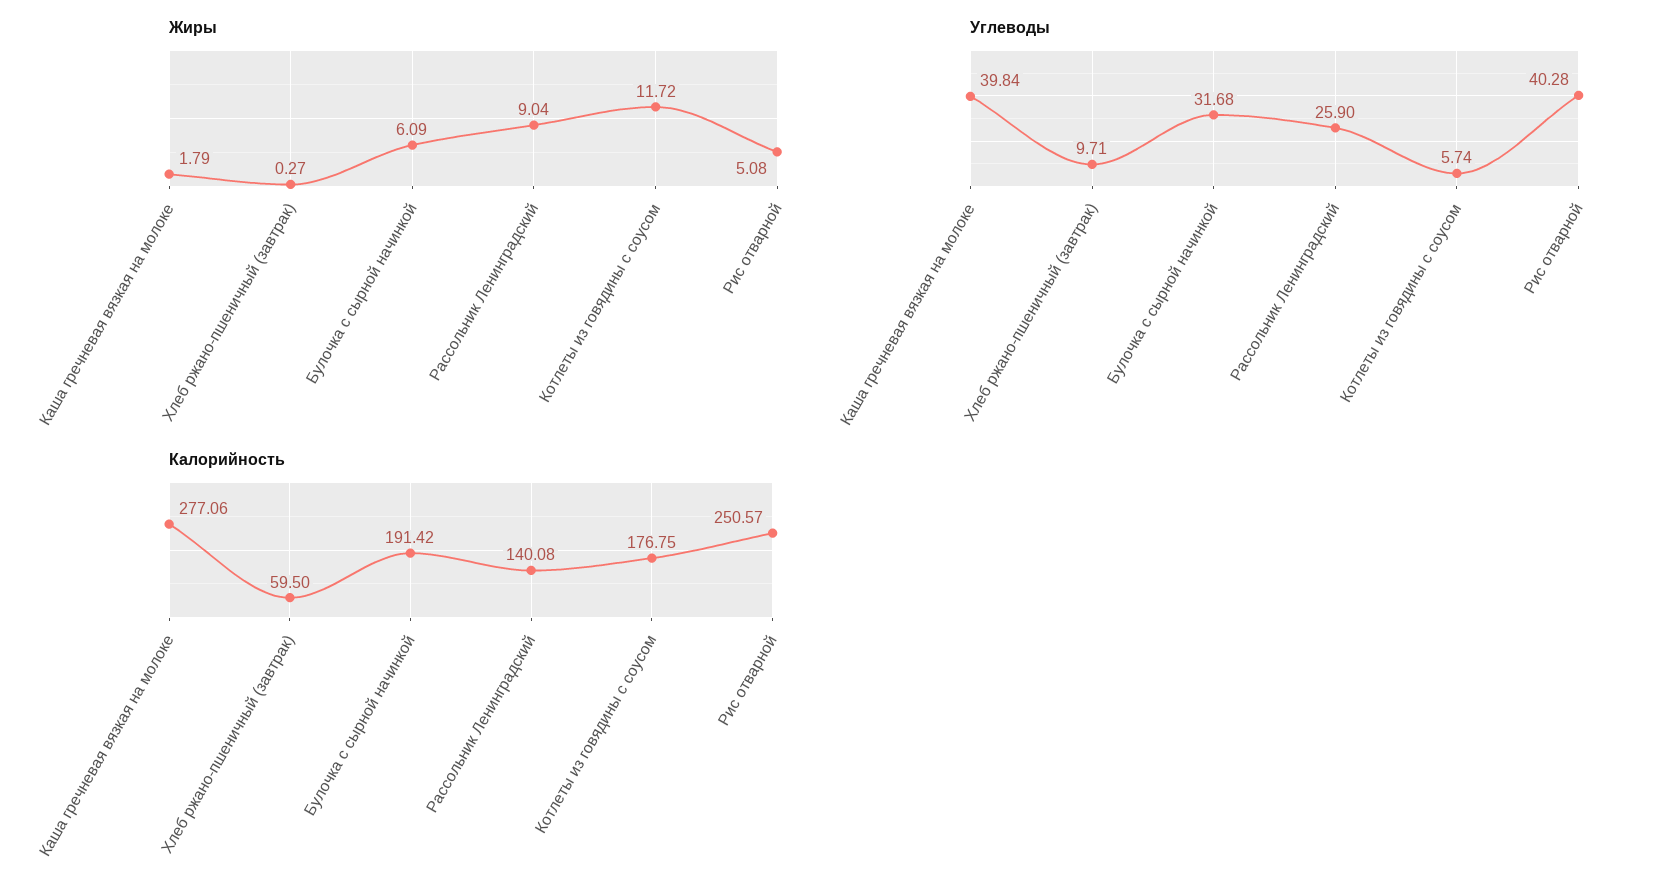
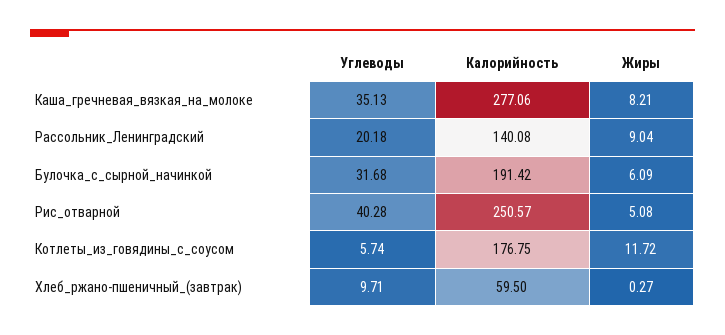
Жиры, Каша гречневая вязкая на молоке: 1.79 -> 8.21
Углеводы, Каша гречневая вязкая на молоке: 39.84 -> 35.13
Углеводы, Рассольник Ленинградский: 25.9 -> 20.18

